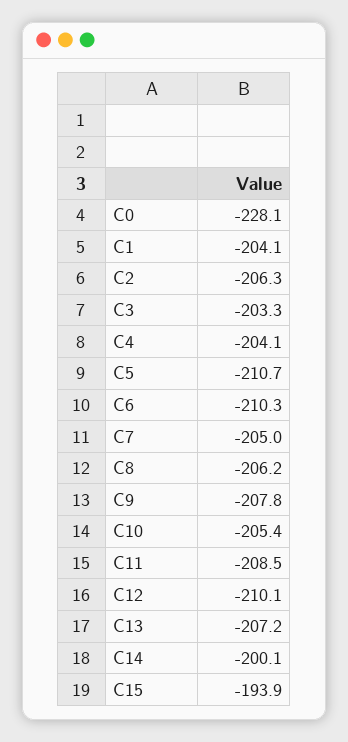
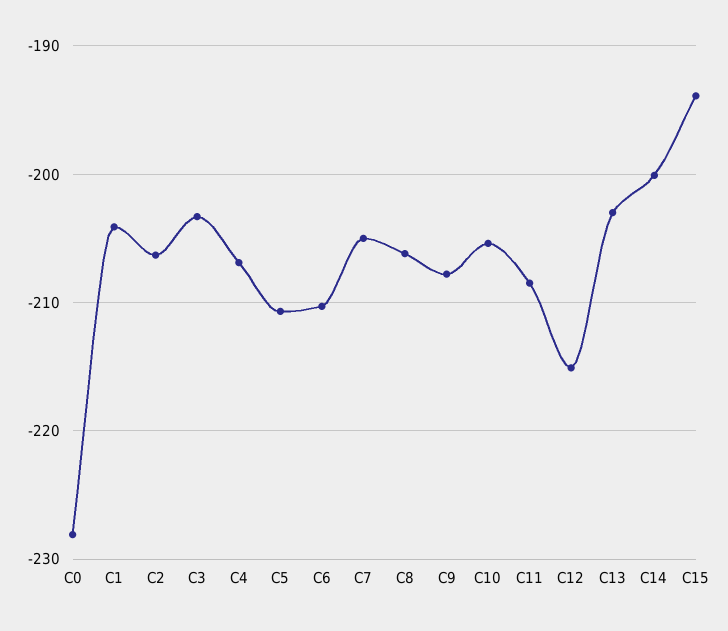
C4: -204.1 -> -207
C12: -210.1 -> -215
C13: -207.2 -> -203

